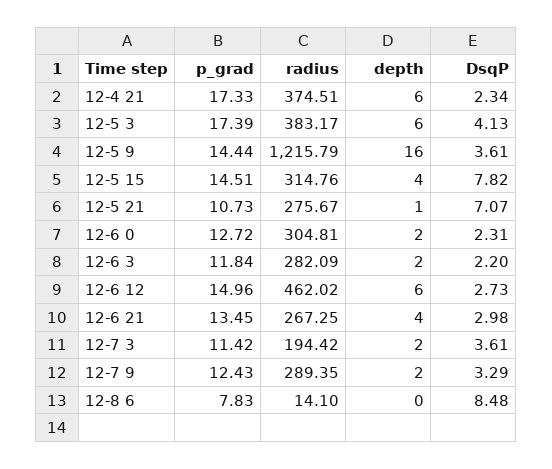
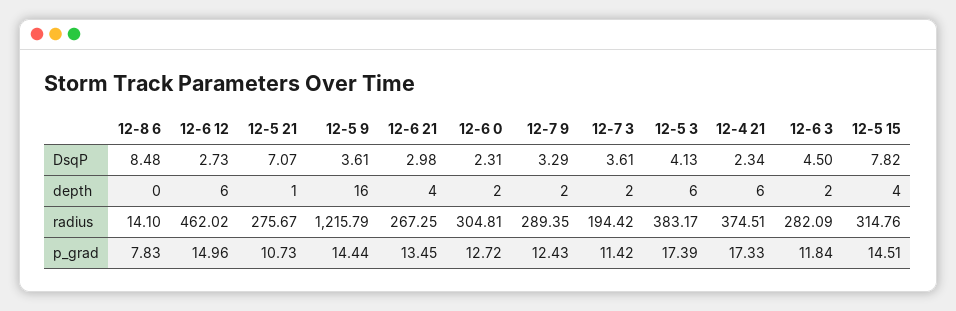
DsqP, 12-6 3: 2.2 -> 4.5

